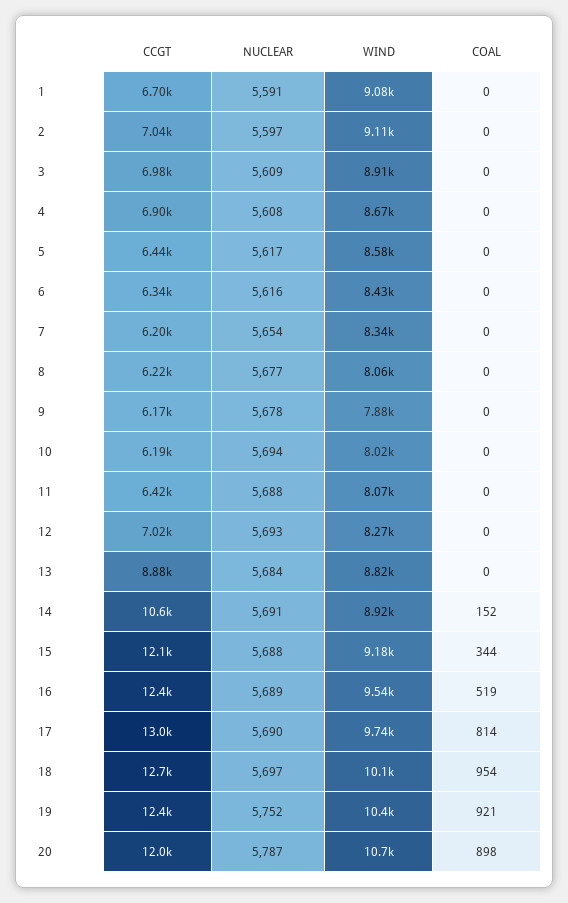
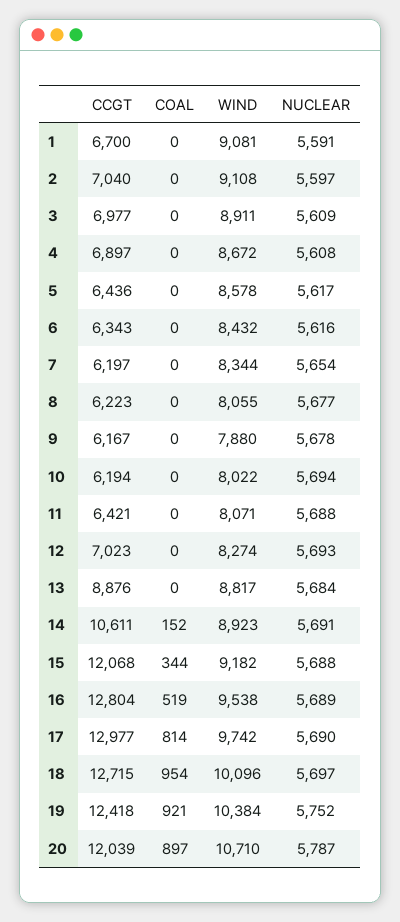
CCGT, 16: 12400 -> 12804
COAL, 20: 898 -> 897

